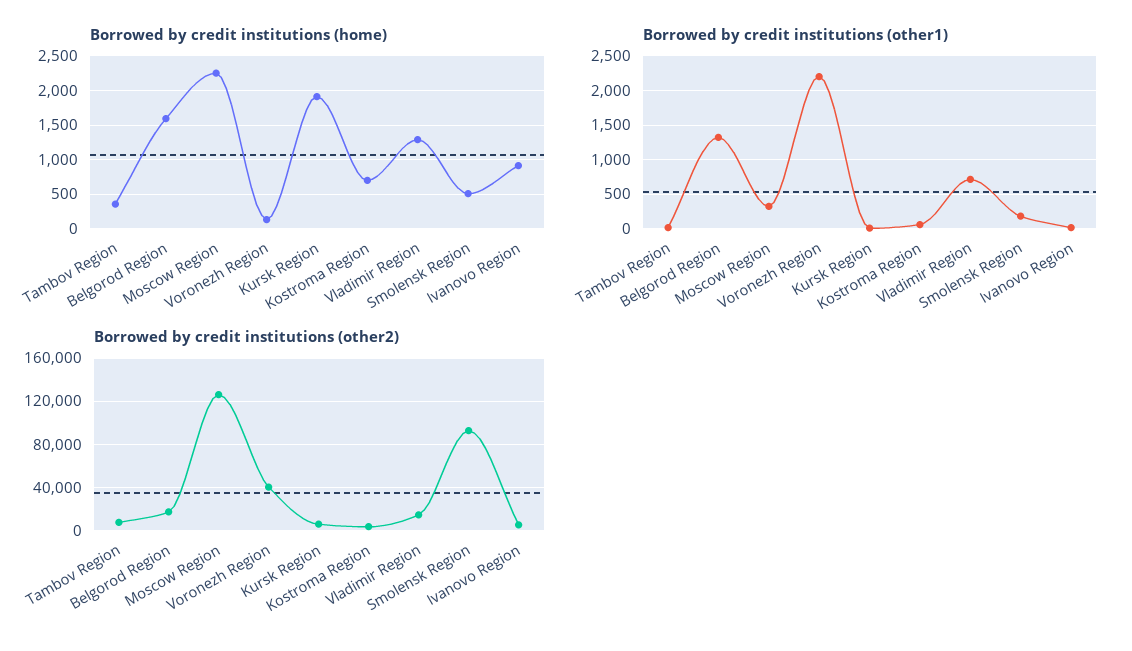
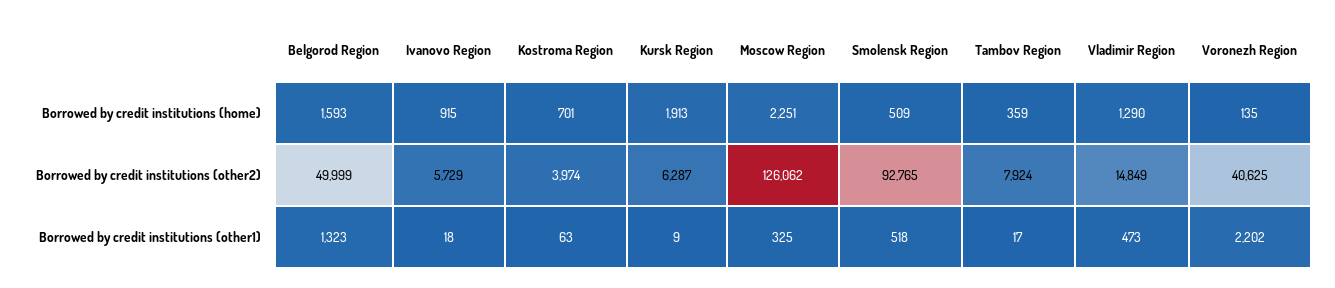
Borrowed by credit institutions (other1), Vladimir Region: 700 -> 473
Borrowed by credit institutions (other1), Smolensk Region: 200 -> 518
Borrowed by credit institutions (other2), Belgorod Region: 20000 -> 49999

